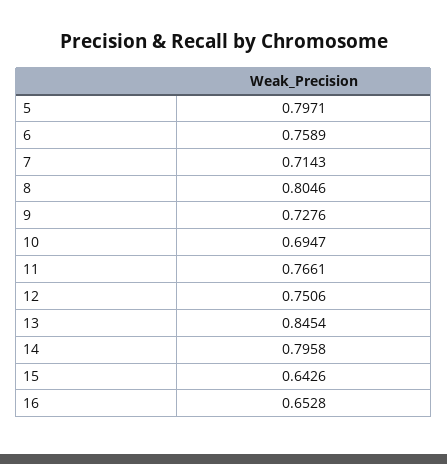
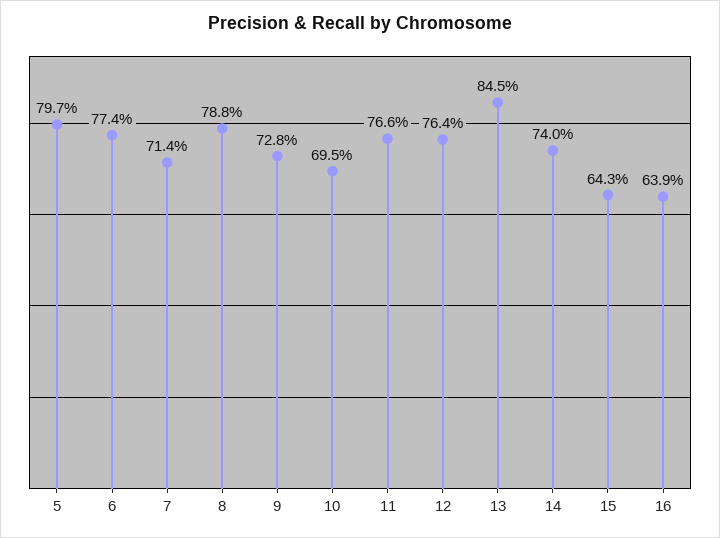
6: 0.7589 -> 0.774
8: 0.8046 -> 0.788
12: 0.7506 -> 0.764
14: 0.7958 -> 0.74
16: 0.6528 -> 0.639

